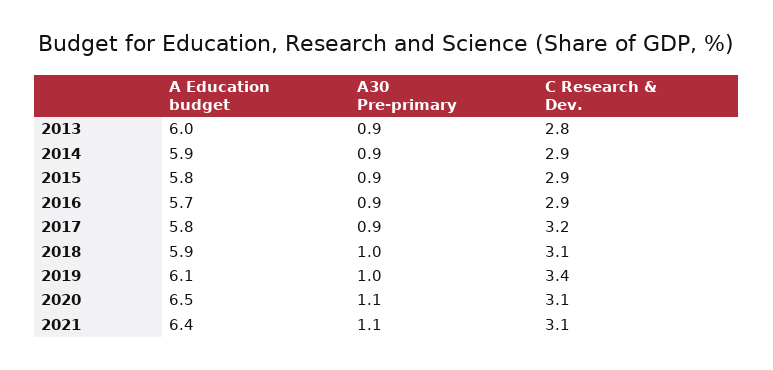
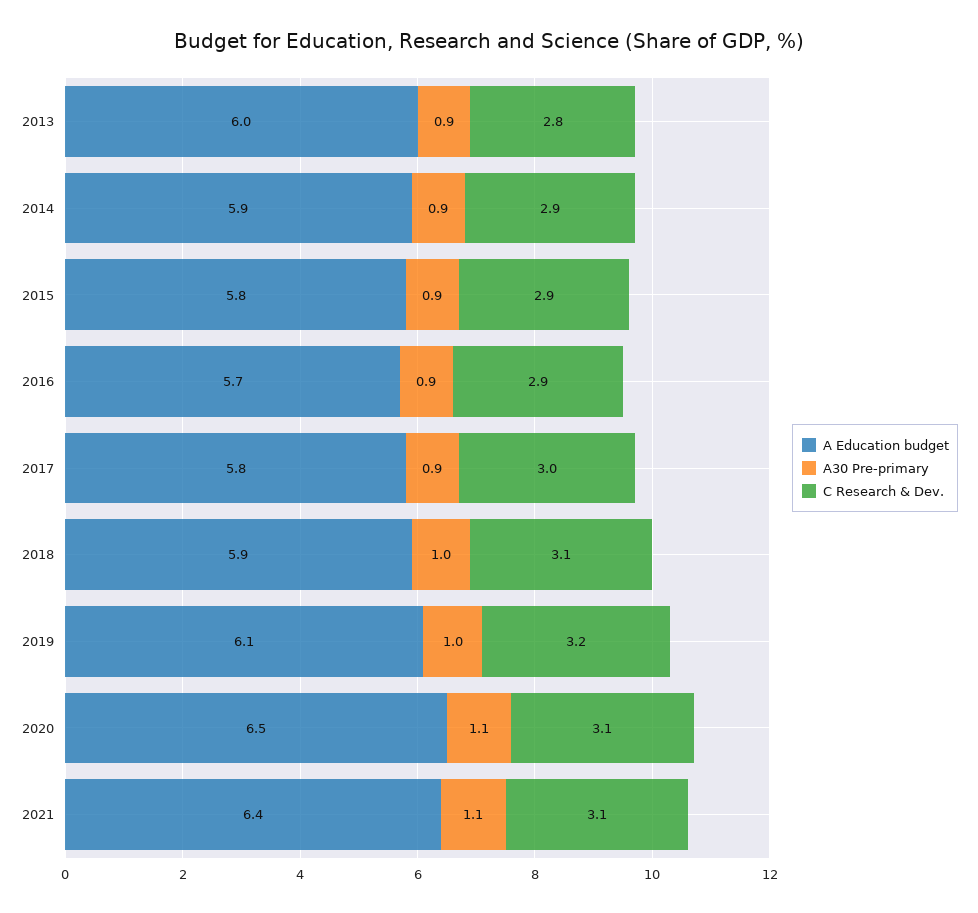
C Research & Dev., 2017: 3.2 -> 3
C Research & Dev., 2019: 3.4 -> 3.2

